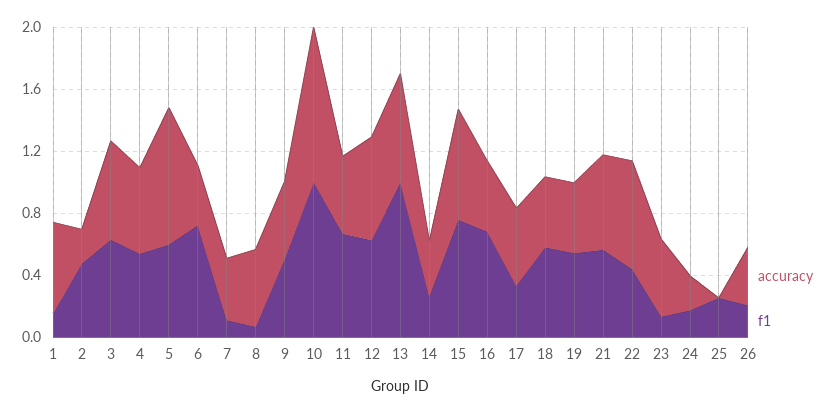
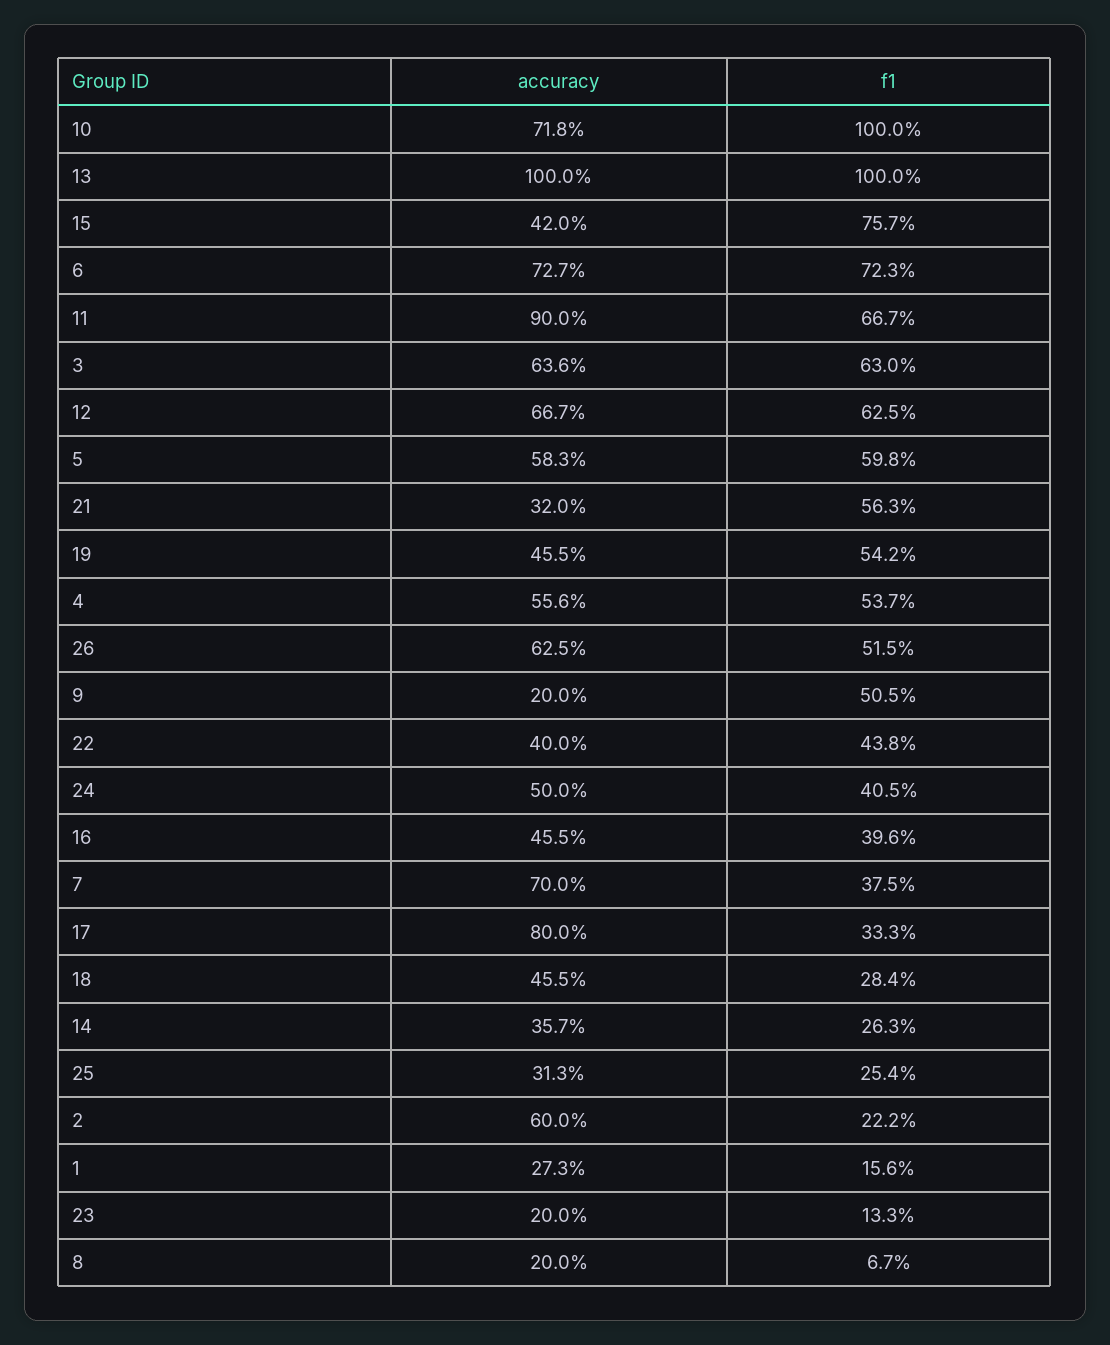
accuracy, 1: 0.6 -> 0.273
accuracy, 2: 0.2 -> 0.6
f1, 2: 0.5 -> 0.222
accuracy, 5: 0.9 -> 0.583
accuracy, 6: 0.4 -> 0.727
accuracy, 7: 0.4 -> 0.7
f1, 7: 0.1 -> 0.375
accuracy, 8: 0.5 -> 0.2
accuracy, 9: 0.5 -> 0.2
accuracy, 10: 1 -> 0.718
accuracy, 11: 0.5 -> 0.9
accuracy, 13: 0.7 -> 1
accuracy, 15: 0.7 -> 0.42
f1, 16: 0.7 -> 0.396
accuracy, 17: 0.5 -> 0.8
f1, 18: 0.6 -> 0.284
accuracy, 21: 0.6 -> 0.32
accuracy, 22: 0.7 -> 0.4
accuracy, 23: 0.5 -> 0.2
accuracy, 24: 0.2 -> 0.5
f1, 24: 0.2 -> 0.405
accuracy, 25: 0 -> 0.313
accuracy, 26: 0.4 -> 0.625
f1, 26: 0.2 -> 0.515

